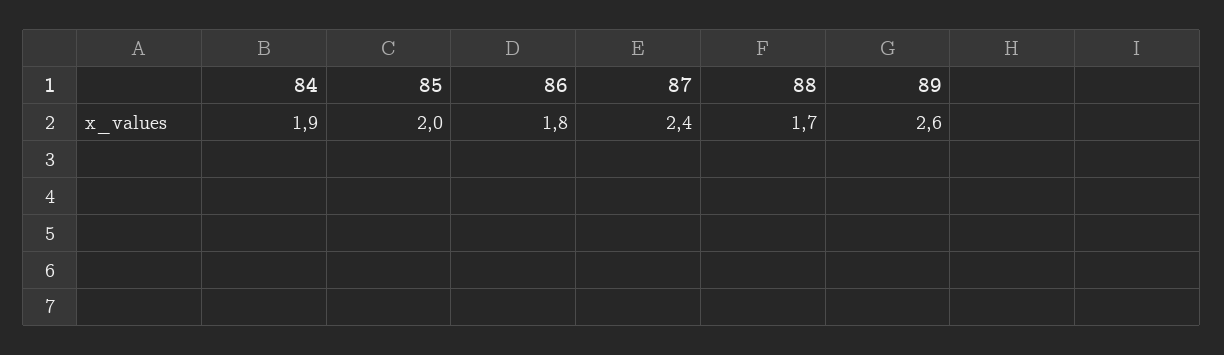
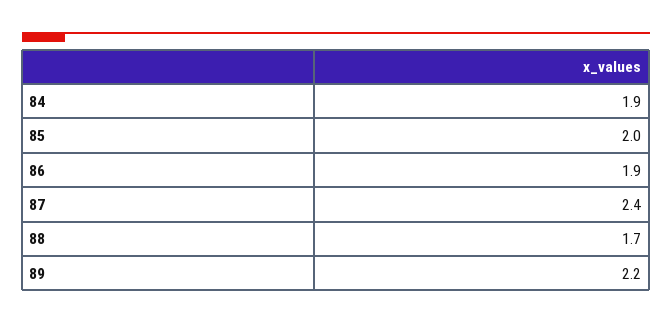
86: 1.8 -> 1.9
89: 2.6 -> 2.2

